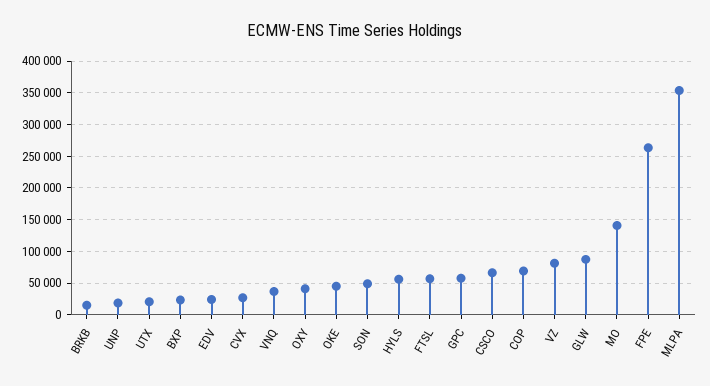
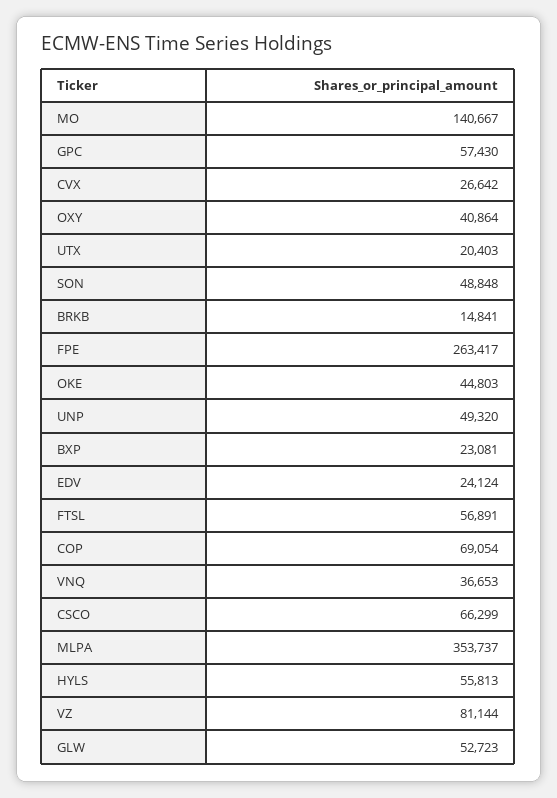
UNP: 20000 -> 49320
GLW: 90000 -> 52723

